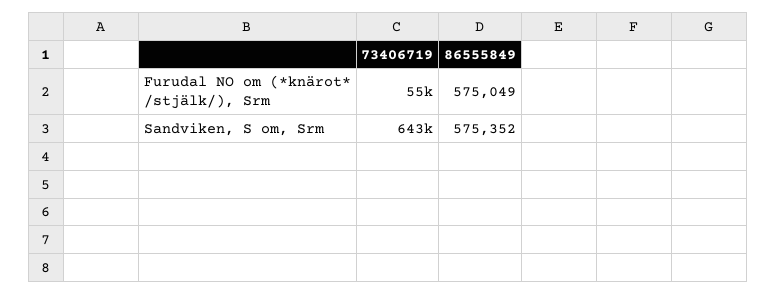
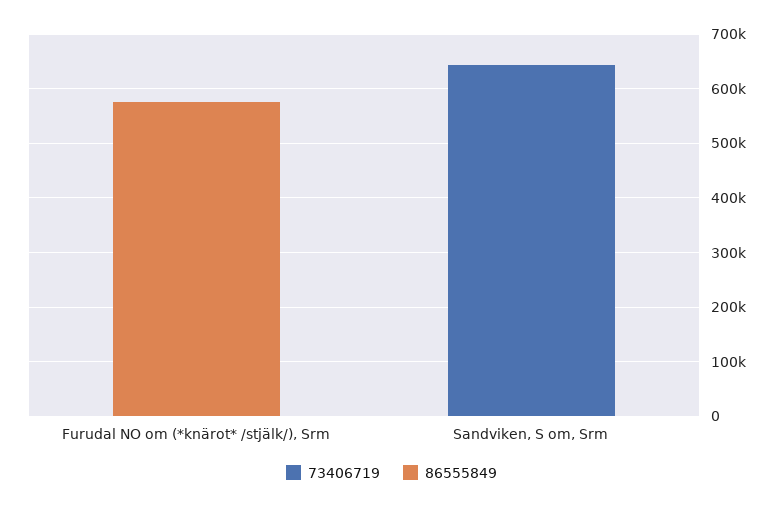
73406719, Furudal NO om (*knärot* /stjälk/), Srm: 55000 -> 0
86555849, Sandviken, S om, Srm: 575352 -> 0

